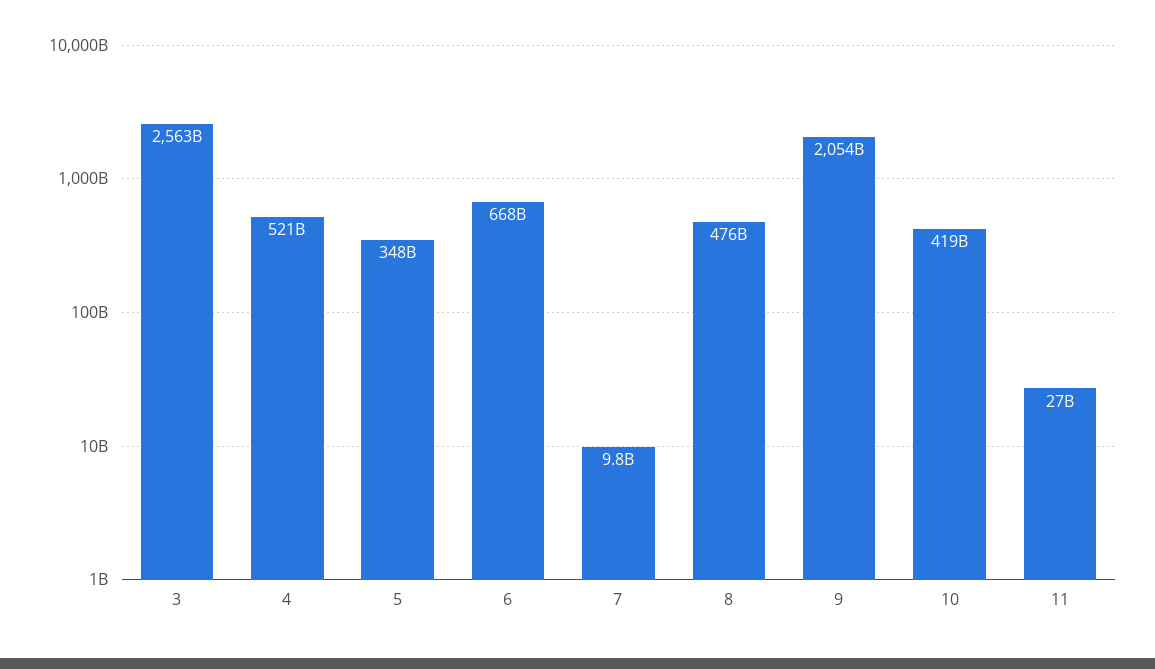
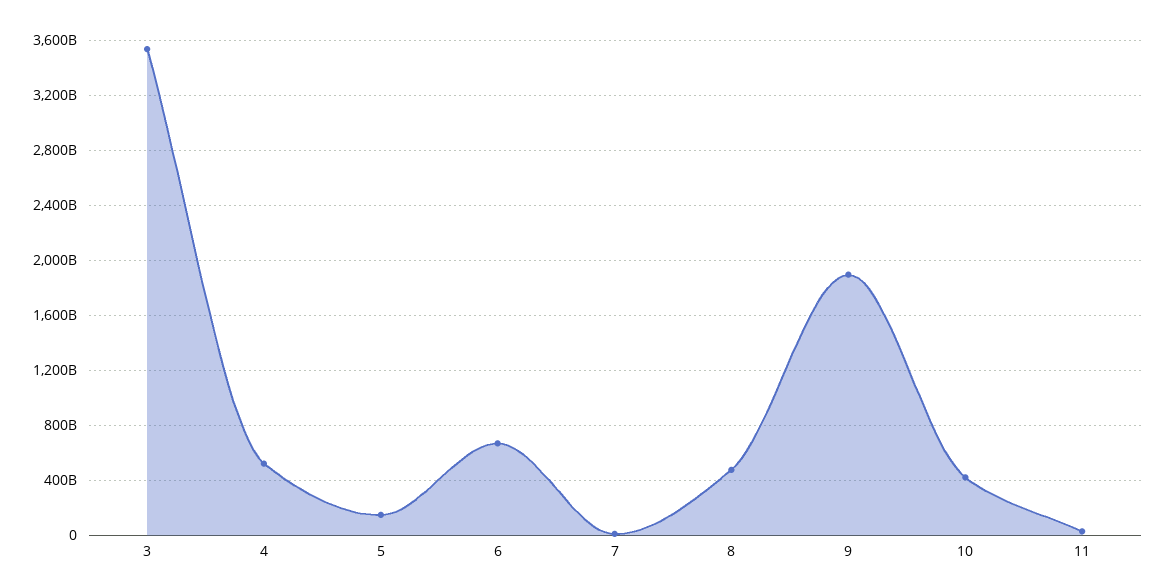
3: 2563000000000 -> 3550000000000
5: 348000000000 -> 150000000000
9: 2054000000000 -> 1900000000000

